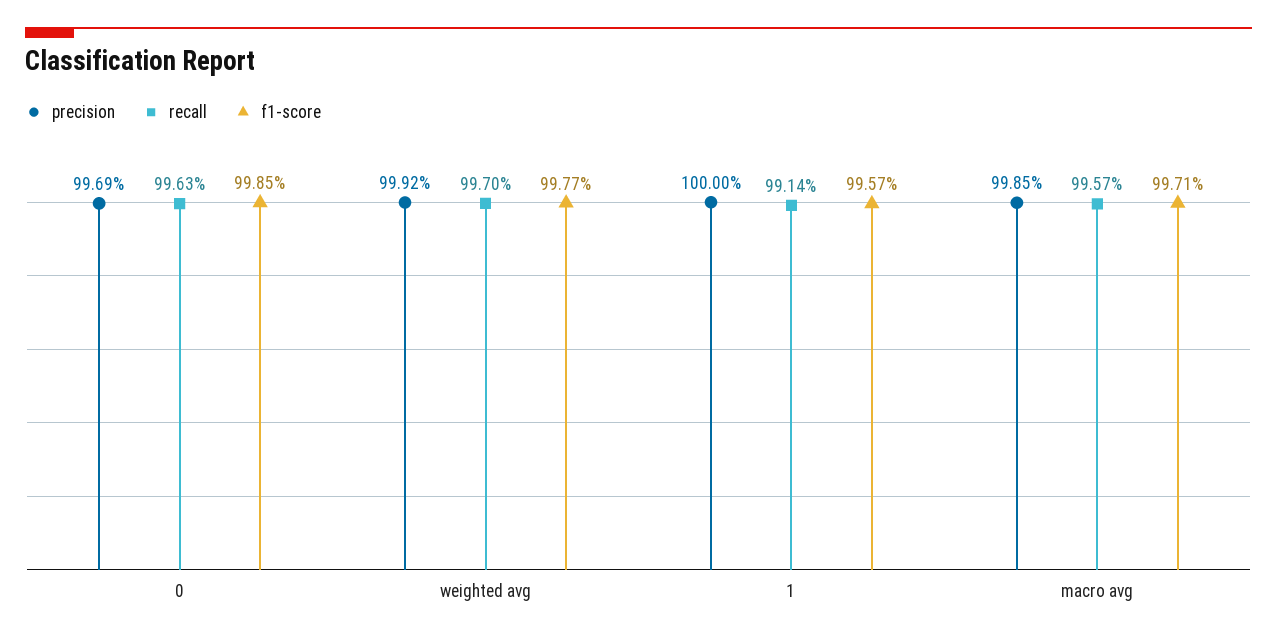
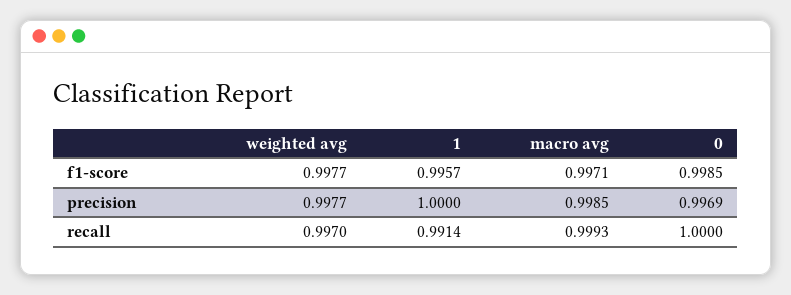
recall, 0: 0.9963 -> 1
precision, weighted avg: 0.9992 -> 0.9977
recall, macro avg: 0.9957 -> 0.9993

